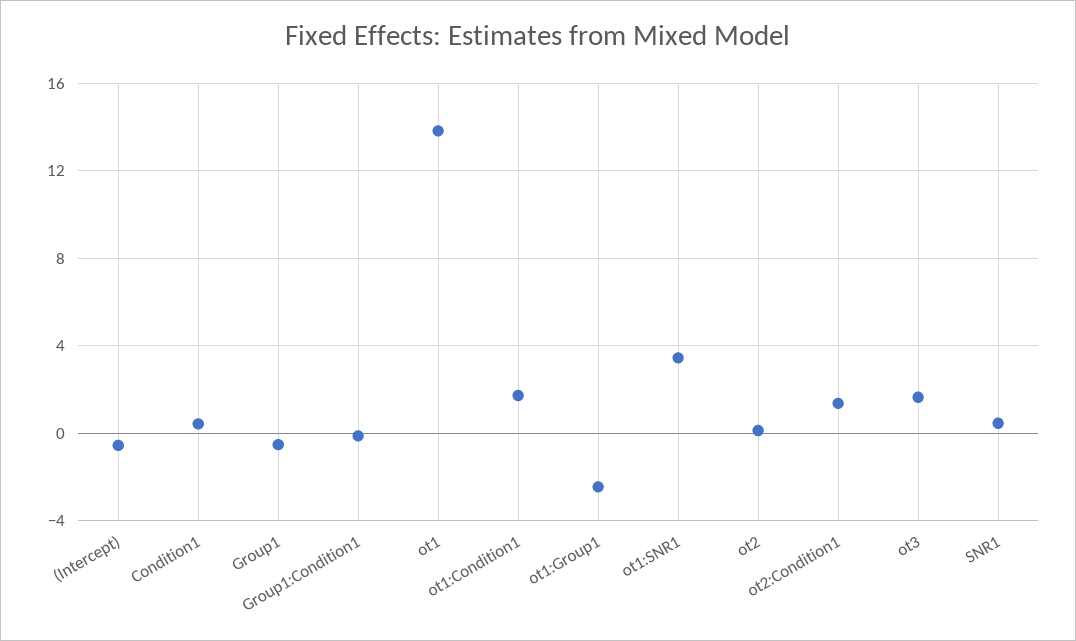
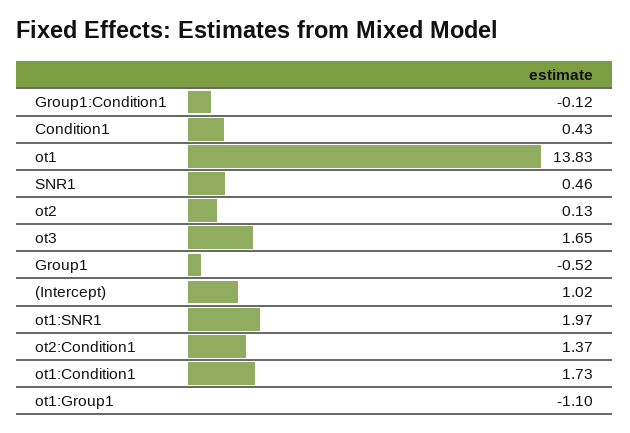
(Intercept): -0.5 -> 1.02
ot1:Group1: -2.5 -> -1.1
ot1:SNR1: 3.5 -> 1.97

